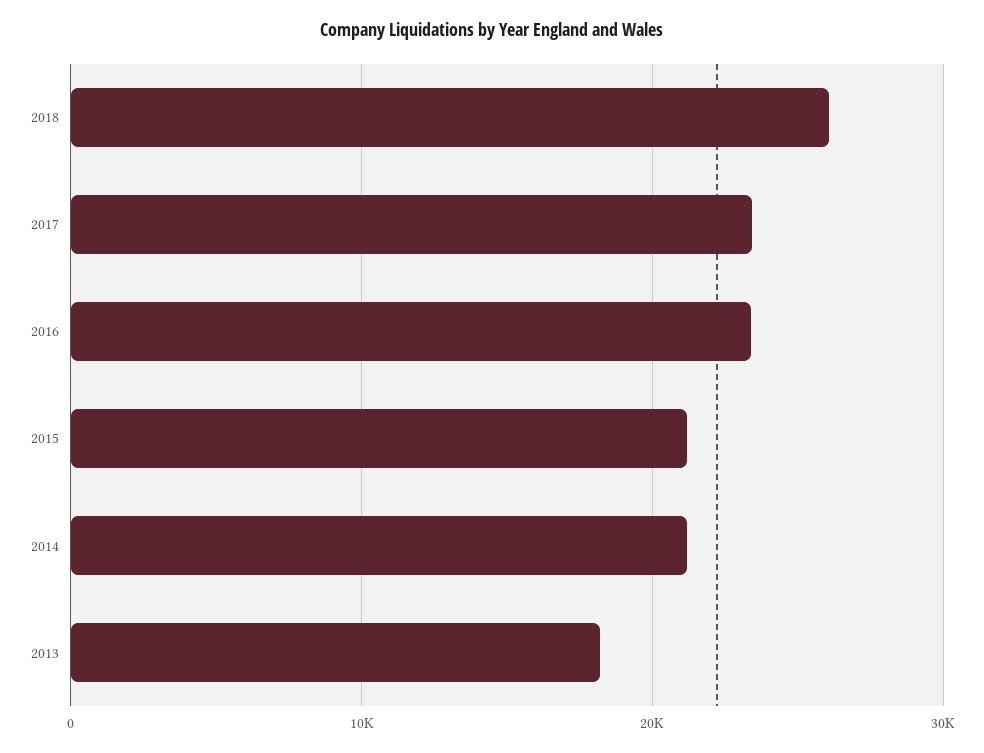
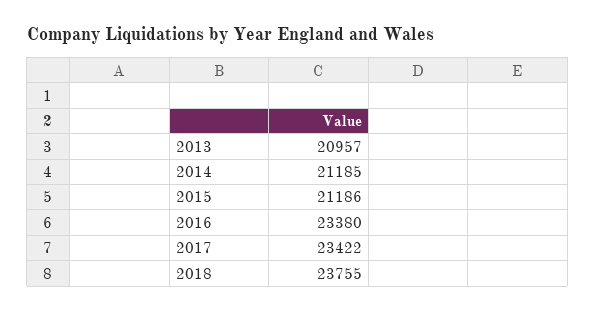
2018: 26000 -> 23755
2013: 18000 -> 20957

